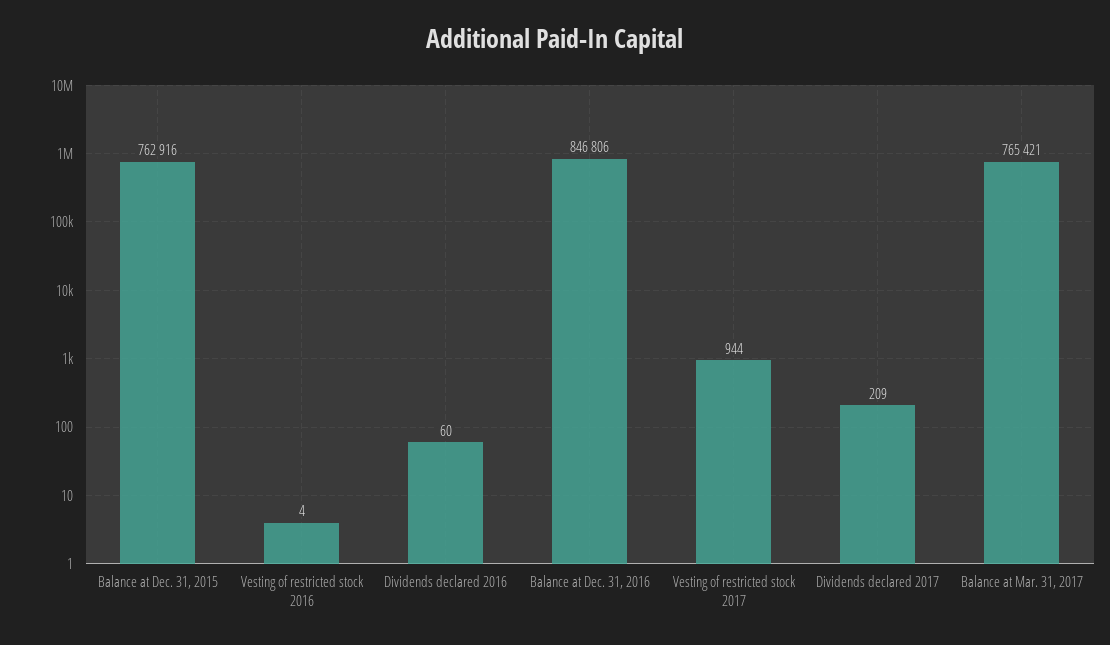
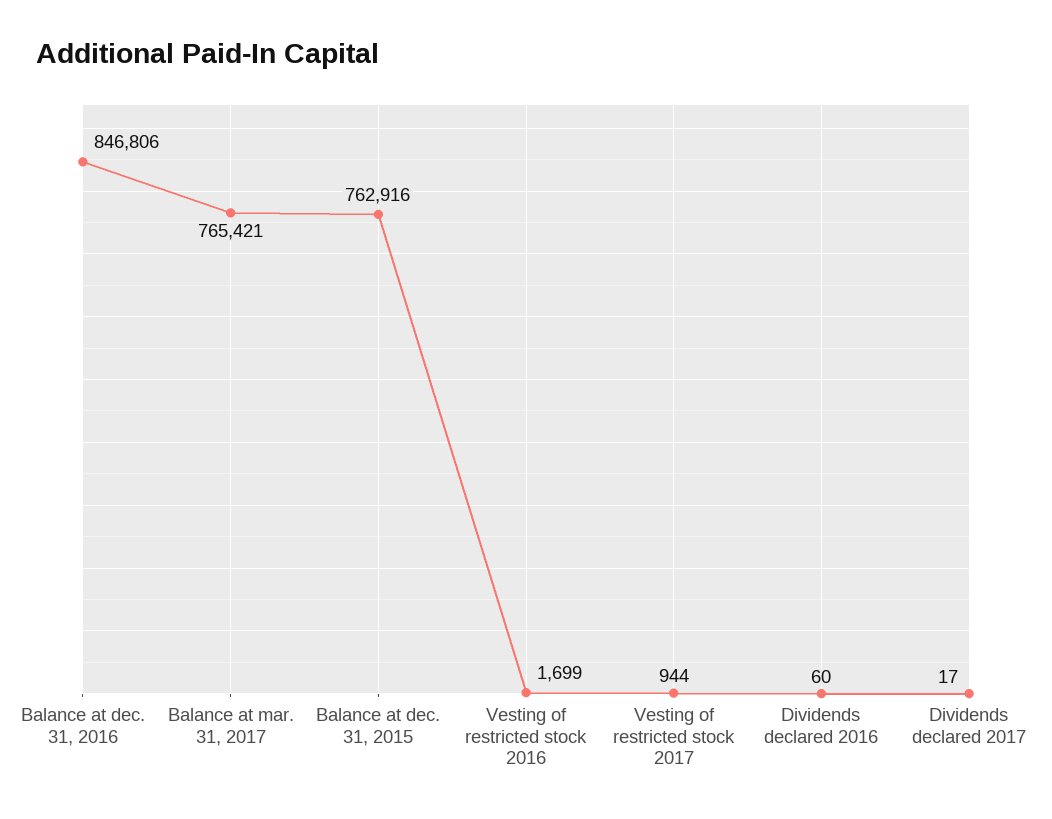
Vesting of restricted stock 2016: 4 -> 1699
Dividends declared 2017: 209 -> 17

